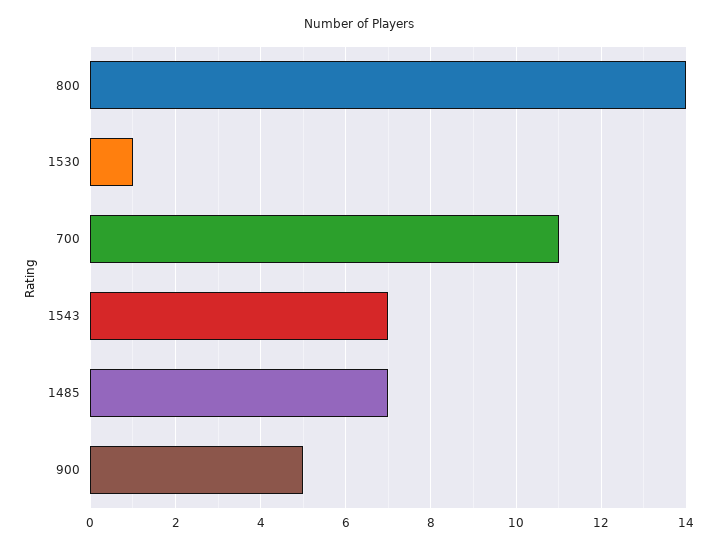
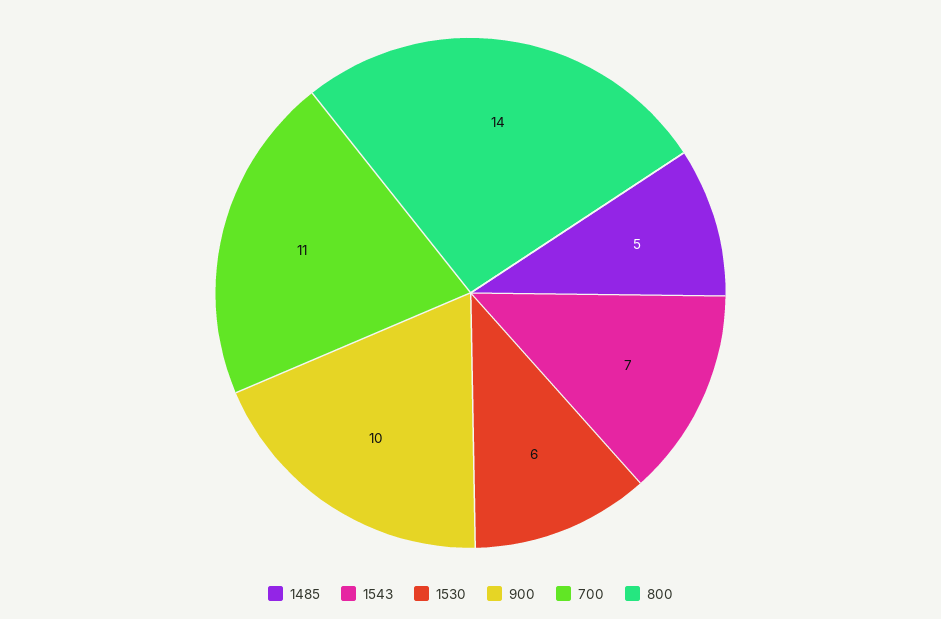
1530: 1 -> 6
1485: 7 -> 5
900: 5 -> 10

